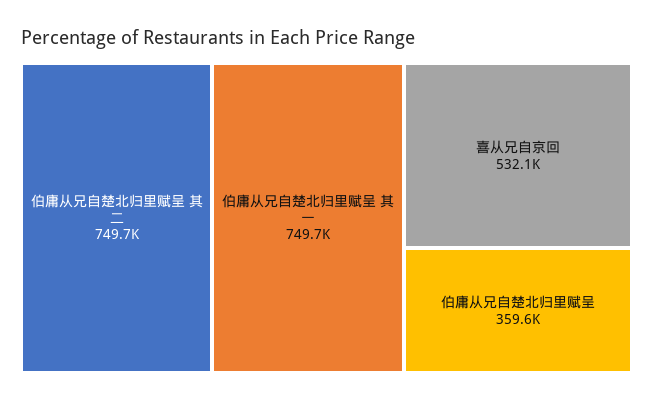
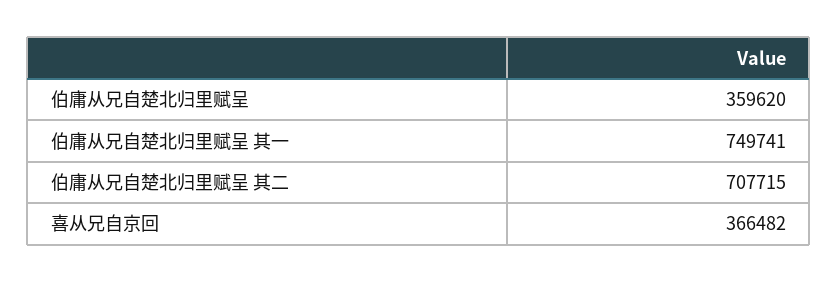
伯庸从兄自楚北归里赋呈 其二: 749700 -> 707715
喜从兄自京回: 532100 -> 366482

